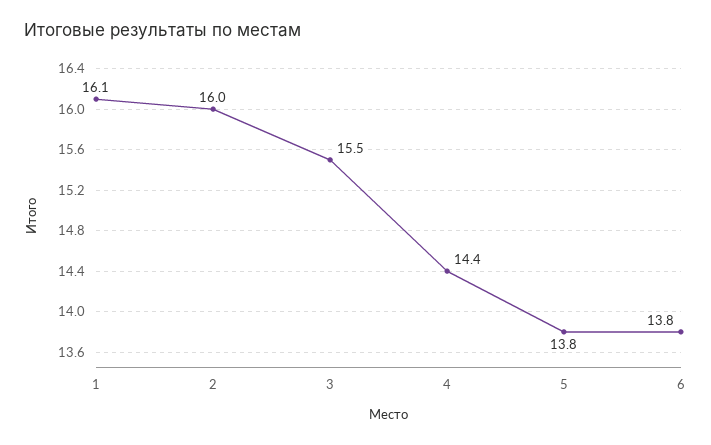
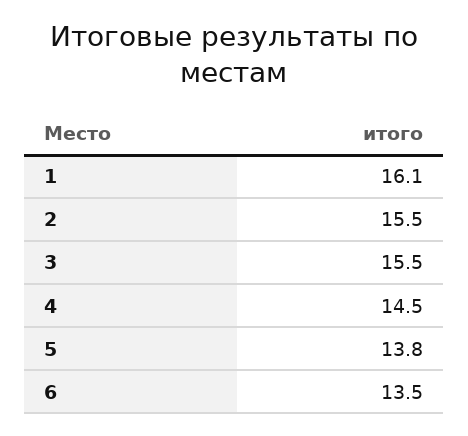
2: 16 -> 15.5
4: 14.4 -> 14.5
6: 13.8 -> 13.5

